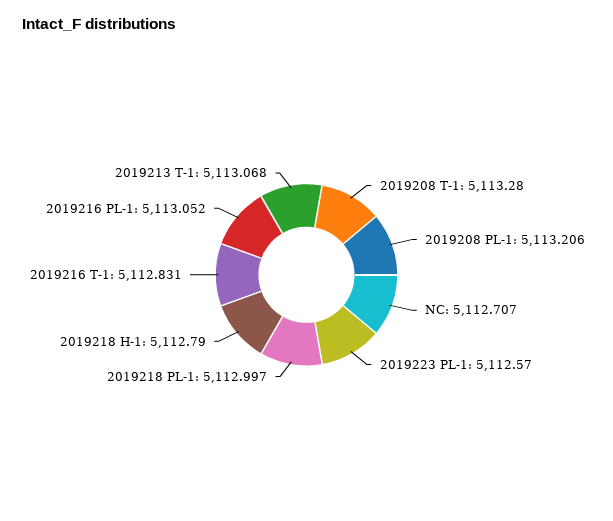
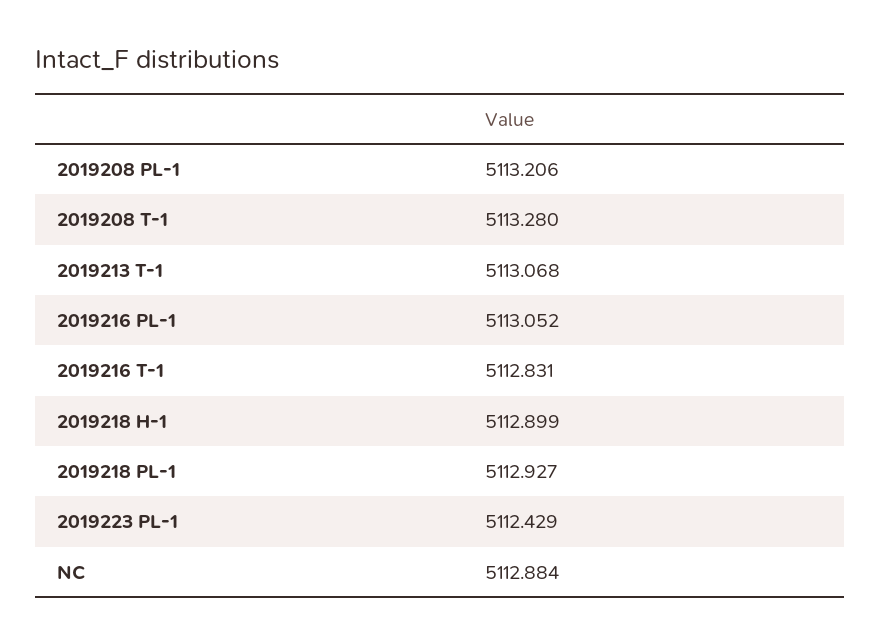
NC: 5112.707 -> 5112.884
2019223 PL-1: 5112.57 -> 5112.429
2019218 PL-1: 5112.997 -> 5112.927
2019218 H-1: 5112.79 -> 5112.899

